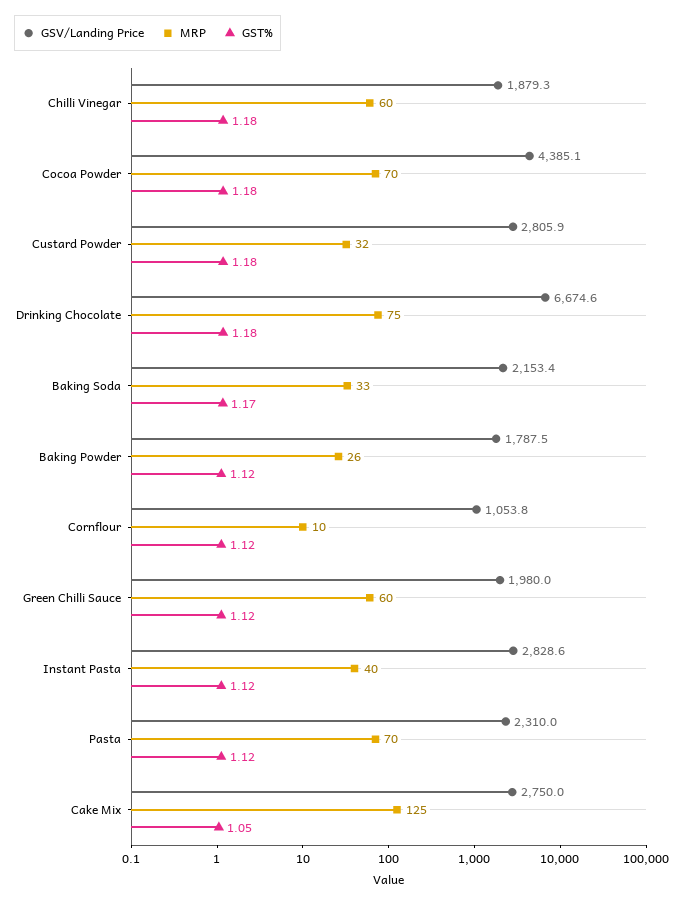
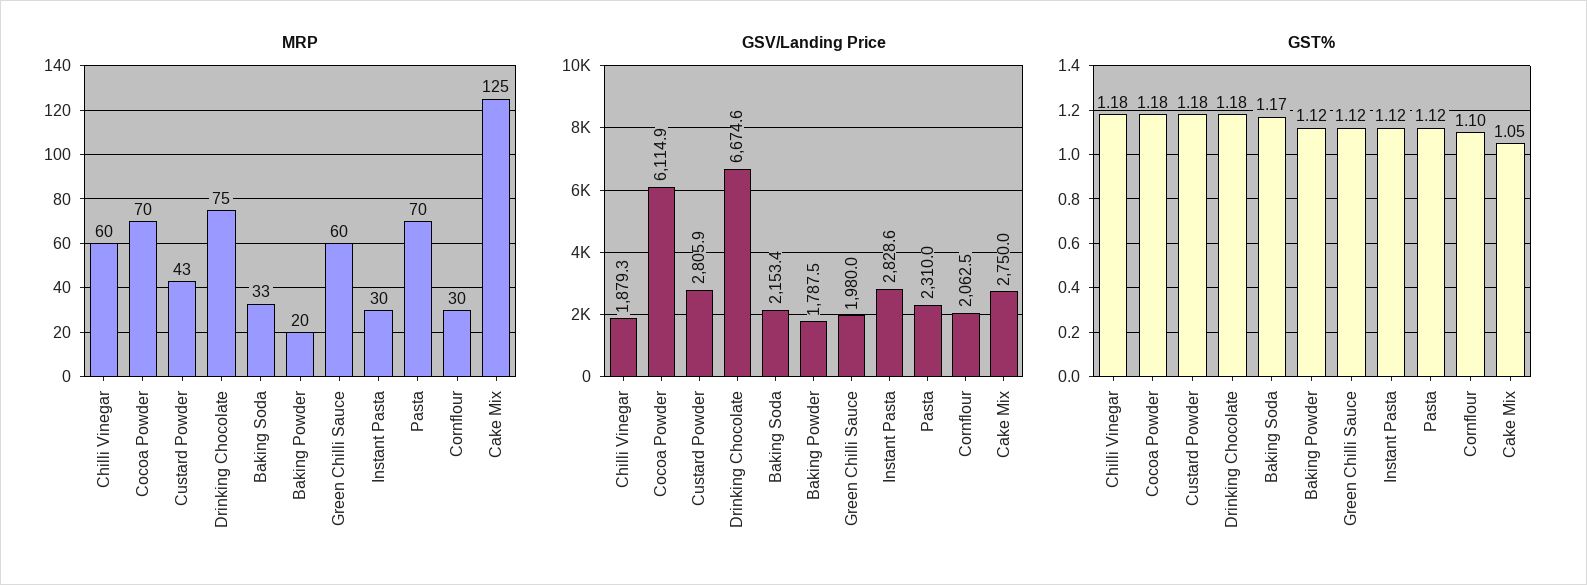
GSV/Landing Price, Cocoa Powder: 4385.1 -> 6114.9
MRP, Custard Powder: 32 -> 43
MRP, Baking Powder: 26 -> 20
GSV/Landing Price, Cornflour: 1053.8 -> 2062.5
MRP, Cornflour: 10 -> 30
GST%, Cornflour: 1.12 -> 1.1
MRP, Instant Pasta: 40 -> 30

